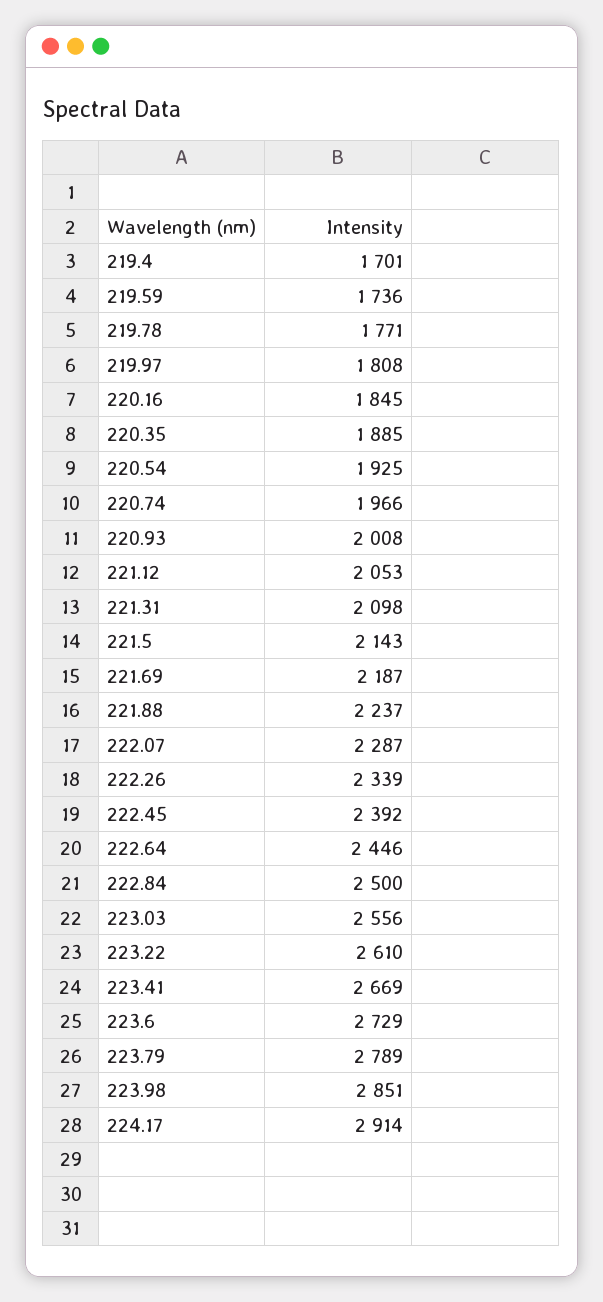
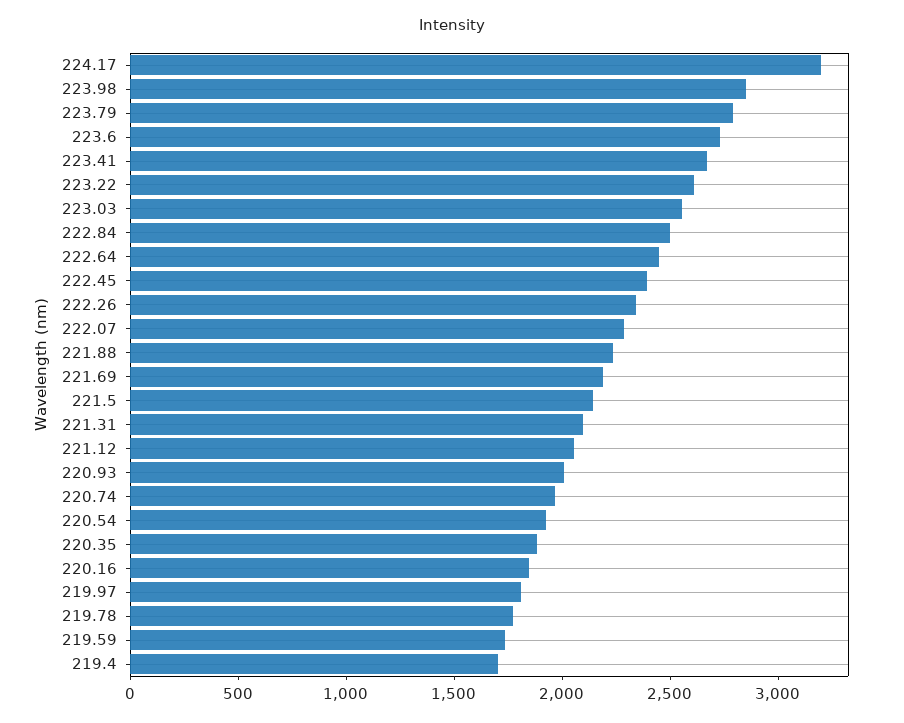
224.17: 2914 -> 3200

